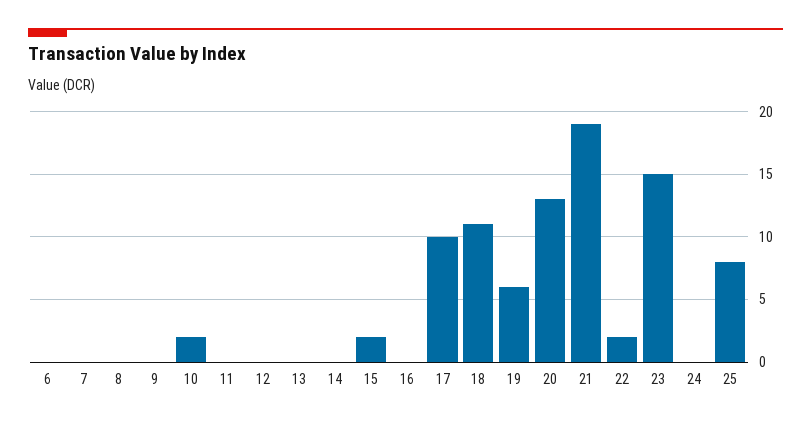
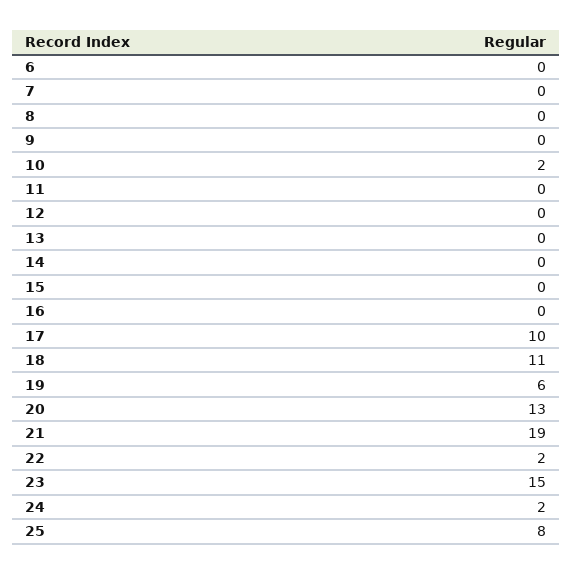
15: 2 -> 0
24: 0 -> 2

